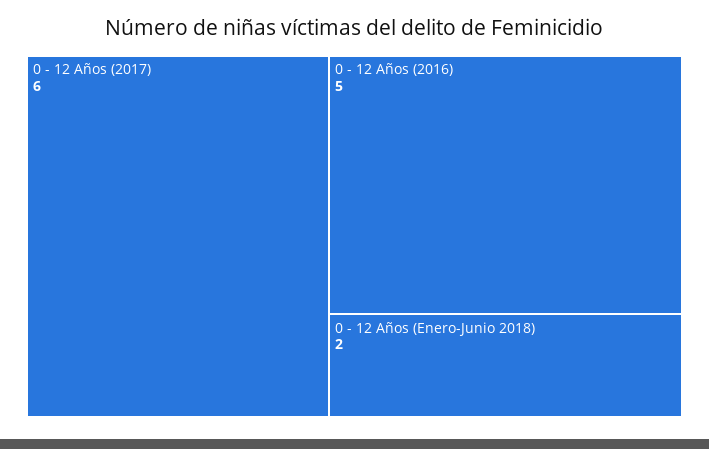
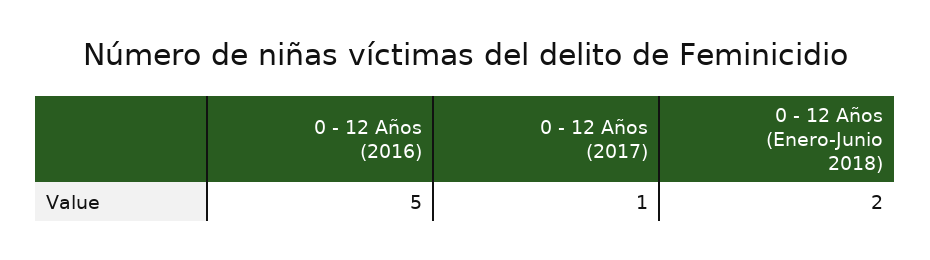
0 - 12 Años (2017): 6 -> 1

